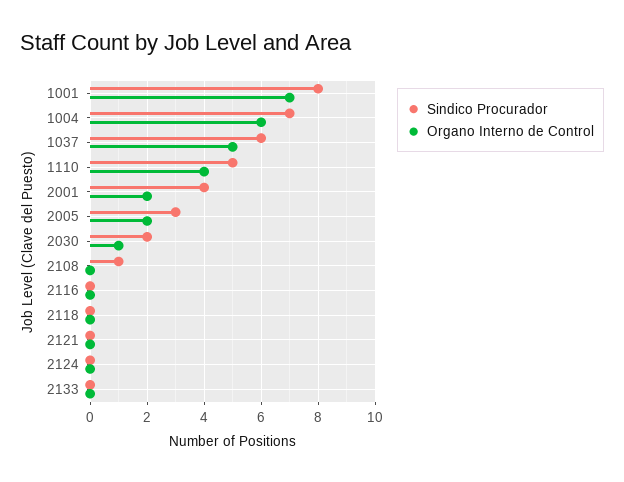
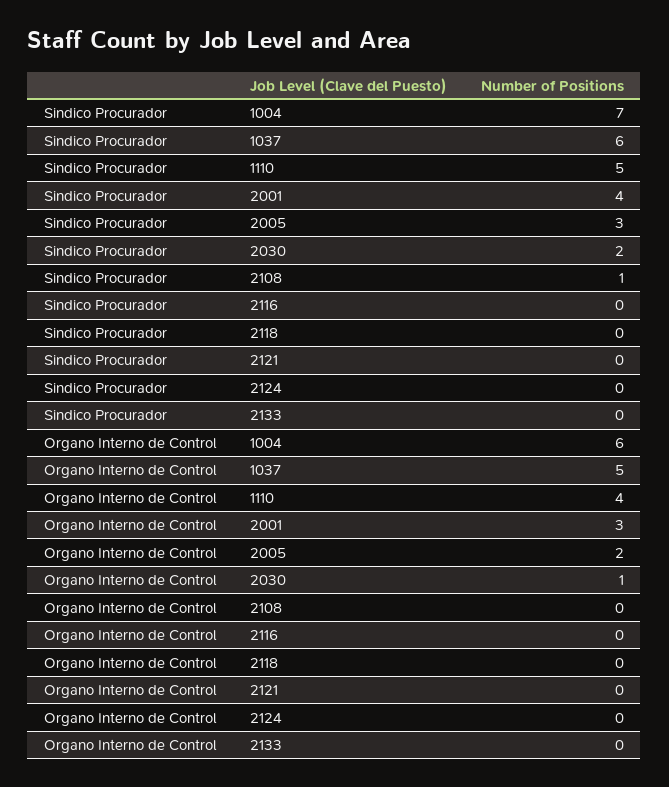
Sindico Procurador, 1001: 8 -> none
Organo Interno de Control, 1001: 7 -> none
Organo Interno de Control, 2001: 2 -> 3

